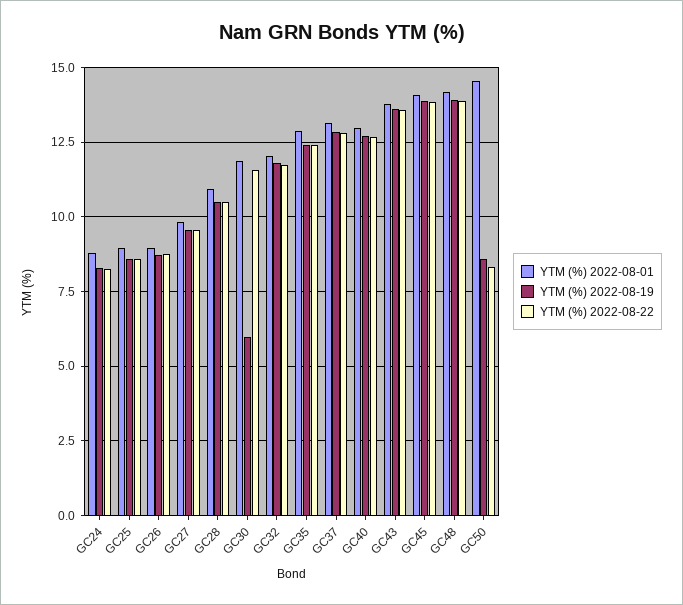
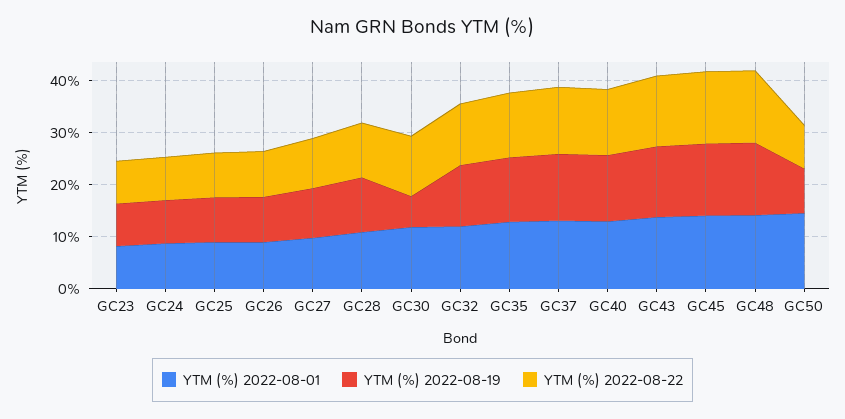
YTM (%) 2022-08-01, GC23: none -> 8
YTM (%) 2022-08-19, GC23: none -> 8
YTM (%) 2022-08-22, GC23: none -> 8

